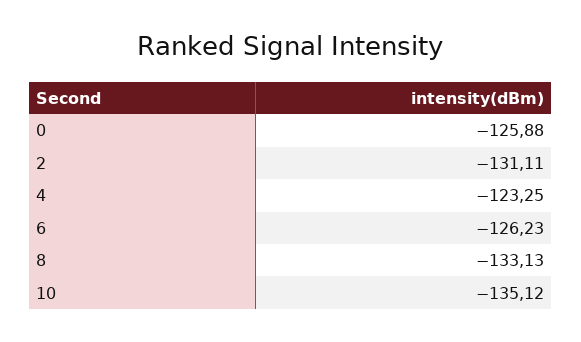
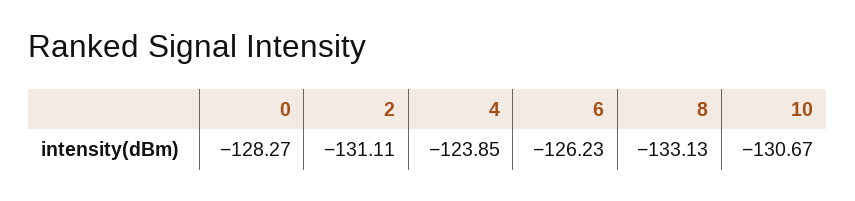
0: -125.88 -> -128.27
4: -123.25 -> -123.85
10: -135.12 -> -130.67

